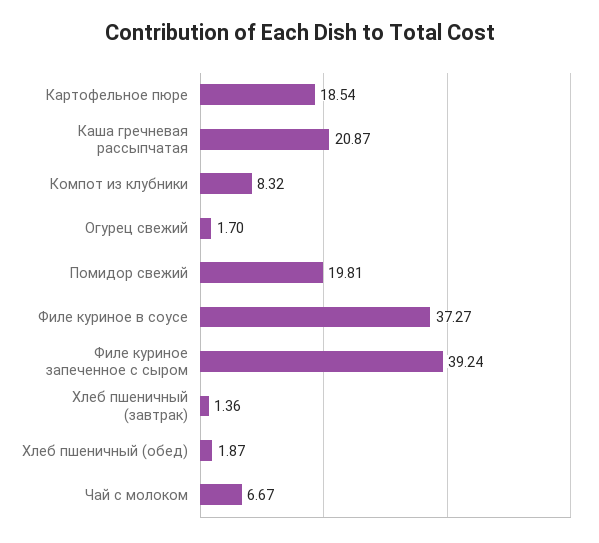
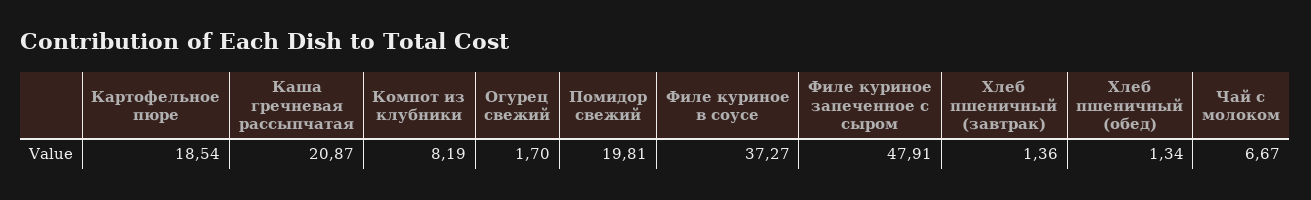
Компот из клубники: 8.32 -> 8.19
Филе куриное запеченное с сыром: 39.24 -> 47.91
Хлеб пшеничный (обед): 1.87 -> 1.34

